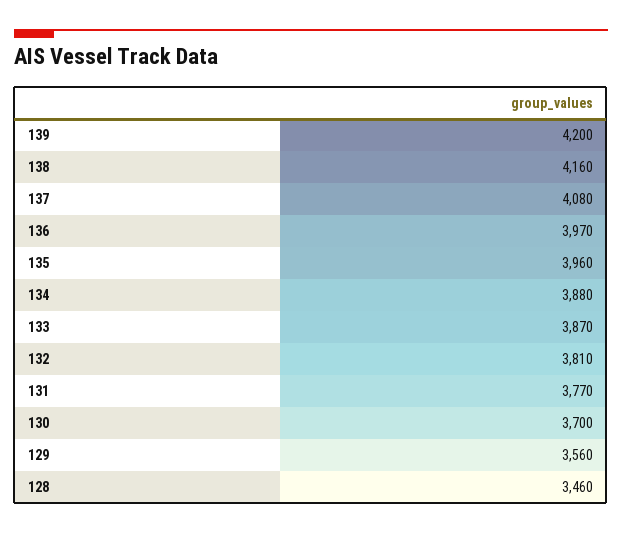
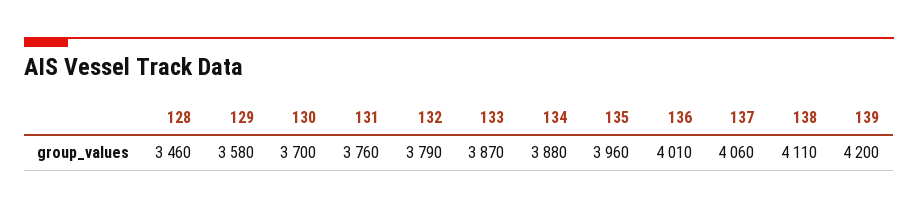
138: 4160 -> 4110
137: 4080 -> 4060
136: 3970 -> 4010
132: 3810 -> 3790
131: 3770 -> 3760
129: 3560 -> 3580

